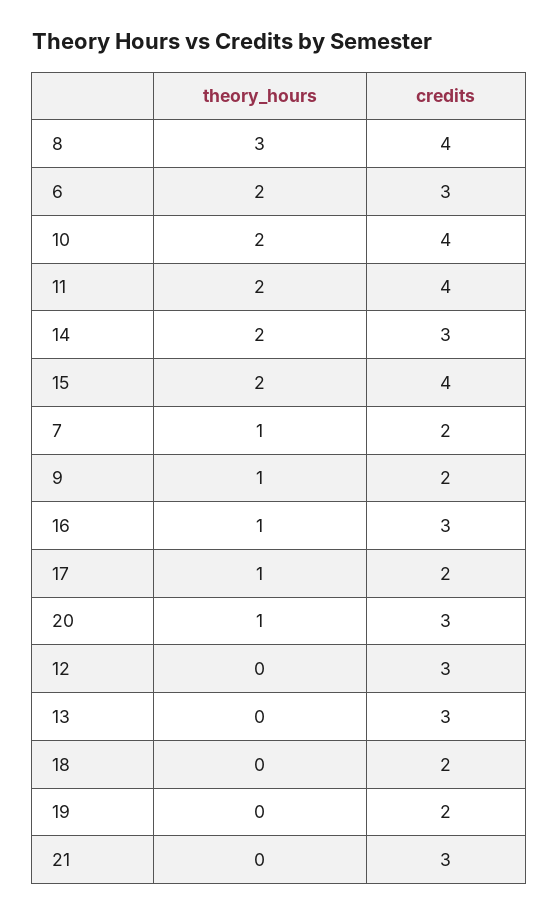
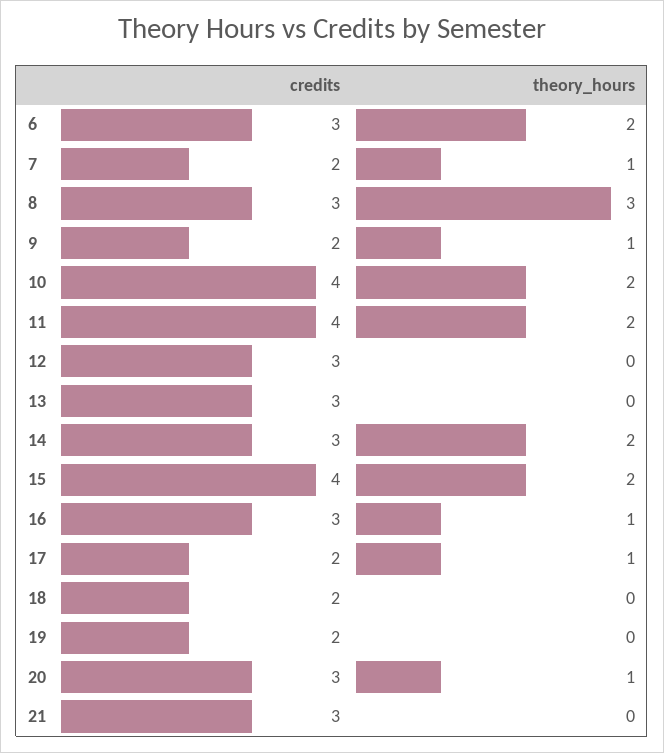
credits, 8: 4 -> 3

